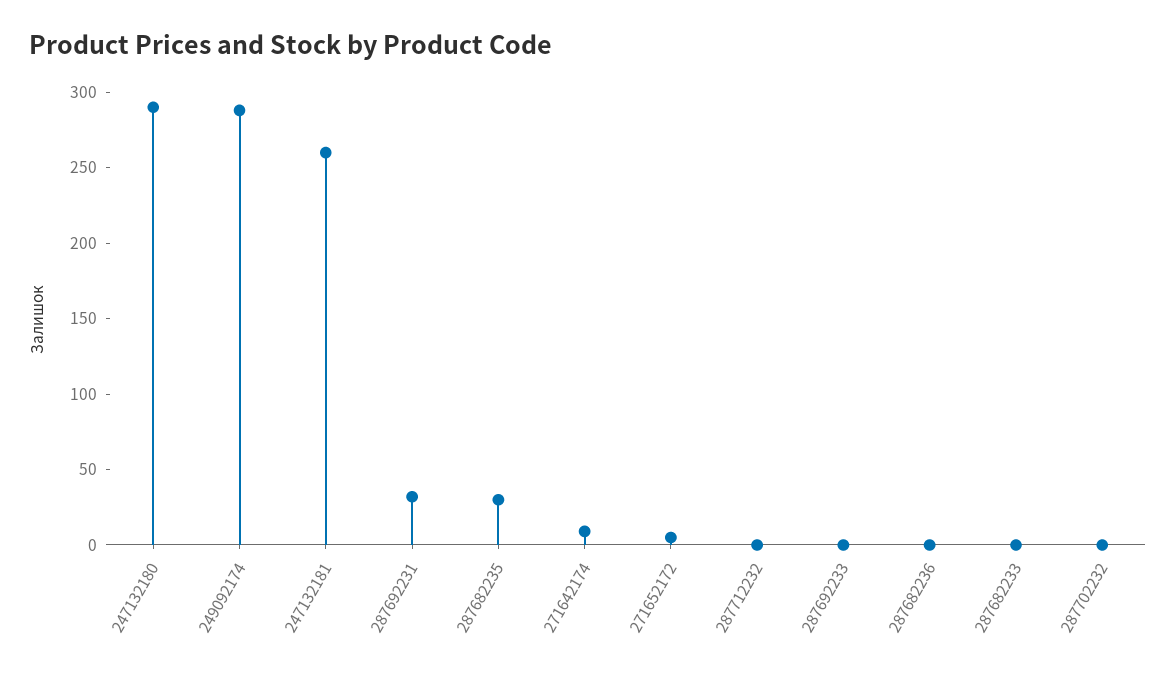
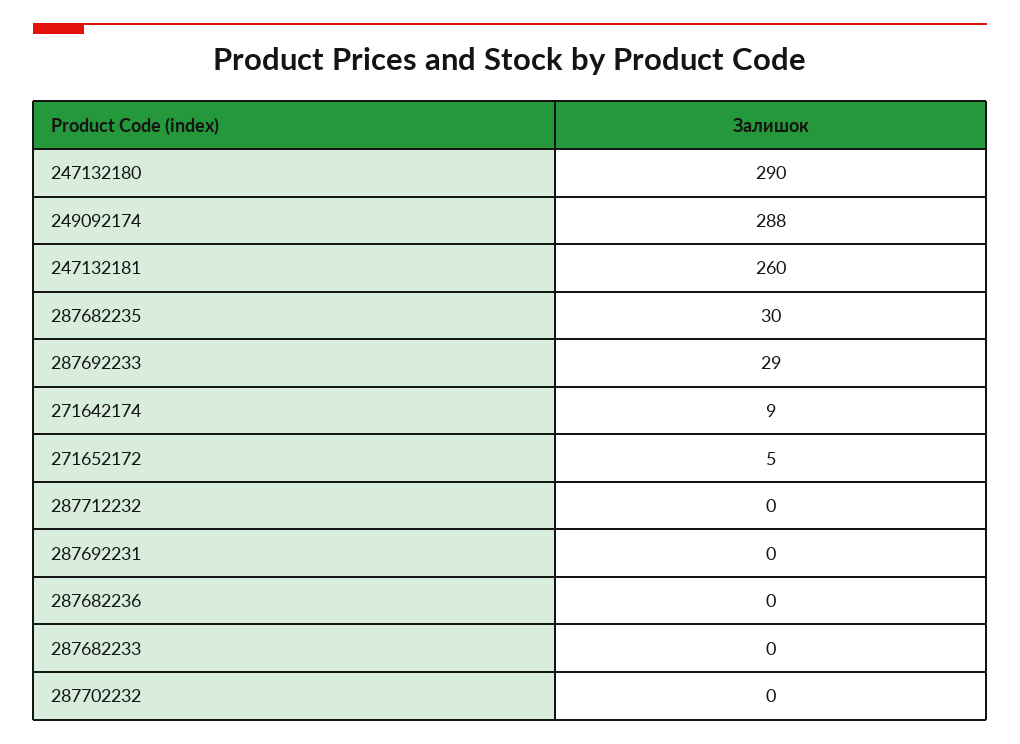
287692231: 30 -> 0
287692233: 0 -> 29

